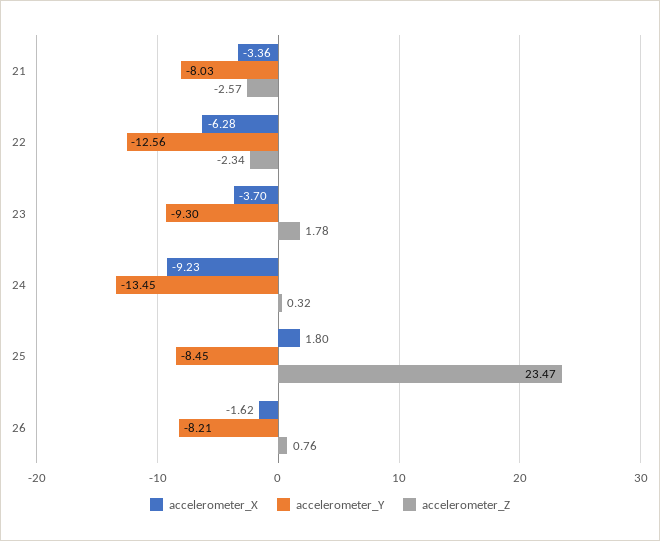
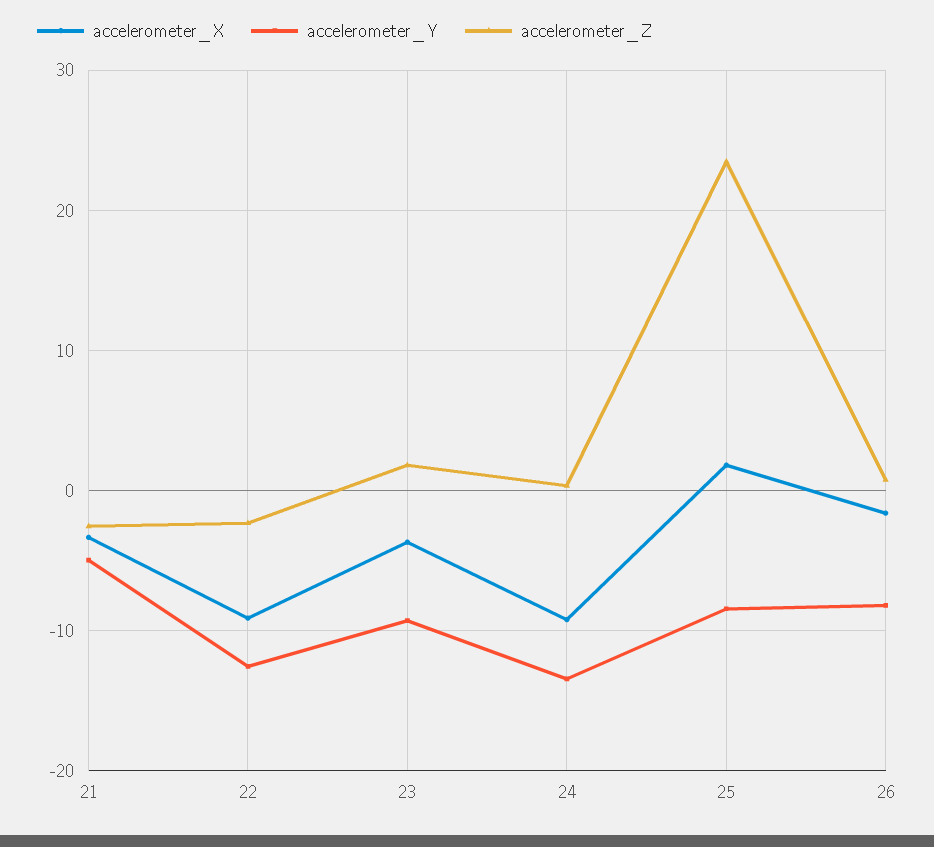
accelerometer_Y, 21: -8.03 -> -5
accelerometer_X, 22: -6.28 -> -9

